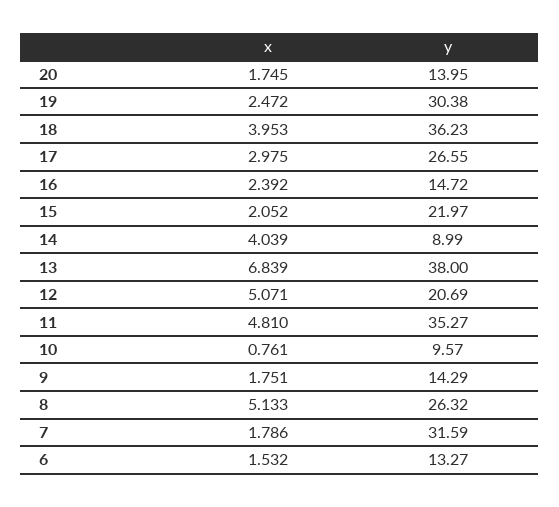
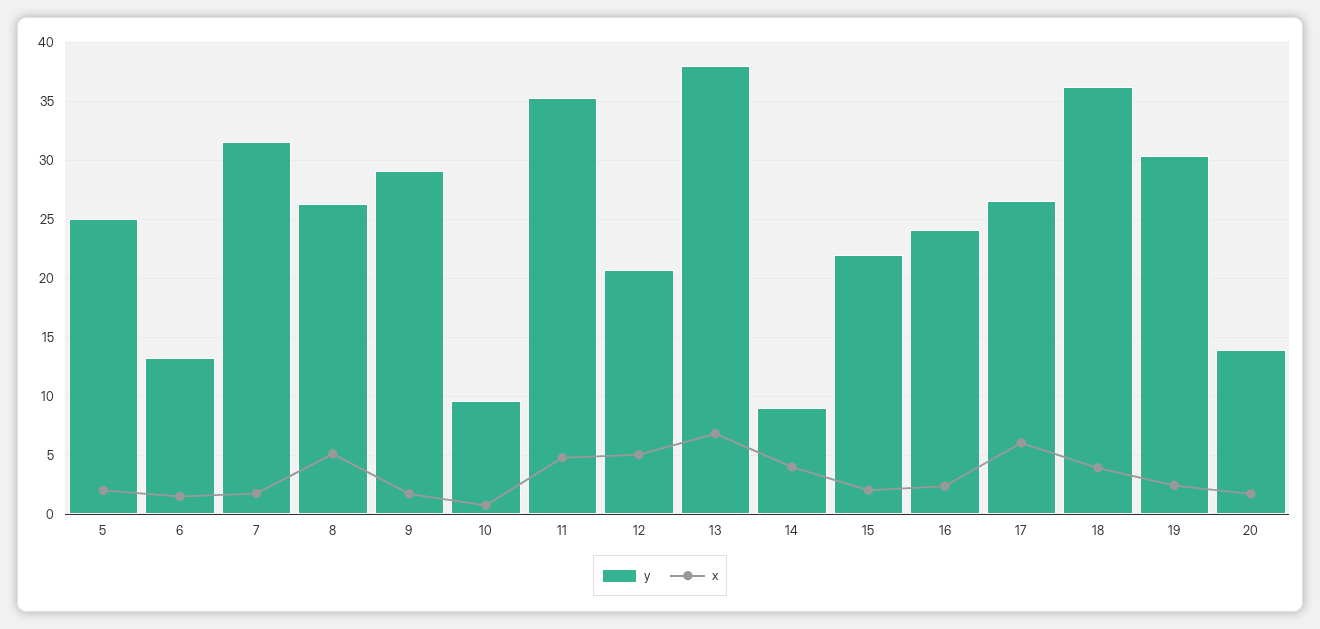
x, 17: 2.975 -> 6
y, 16: 14.72 -> 24
y, 9: 14.29 -> 29
y, 5: none -> 25
x, 5: none -> 2

